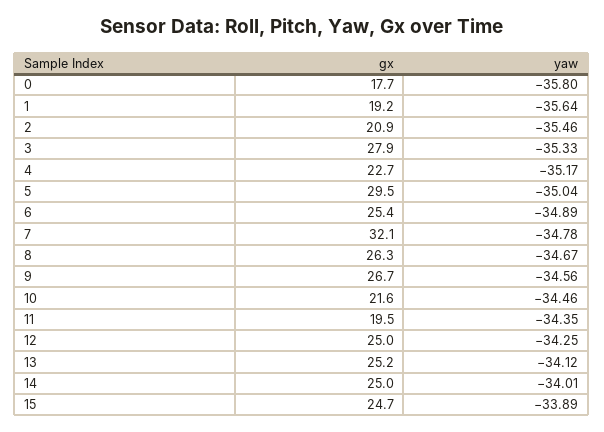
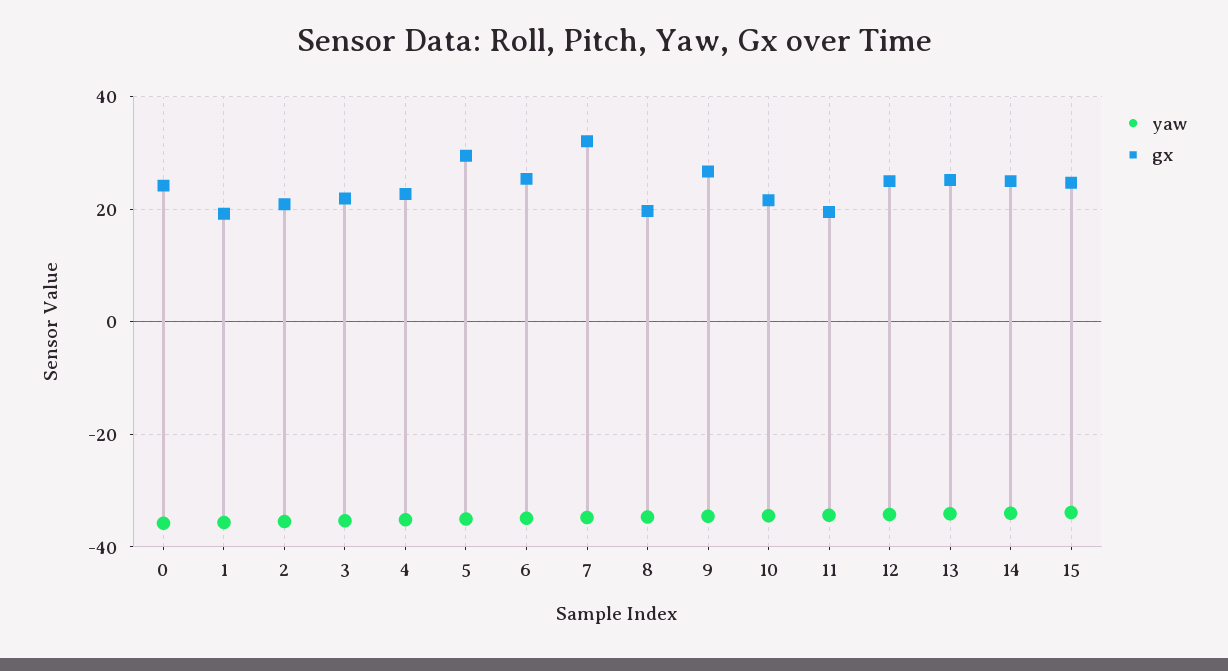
gx, 0: 17.7 -> 24
gx, 3: 27.9 -> 22
gx, 8: 26.3 -> 20

